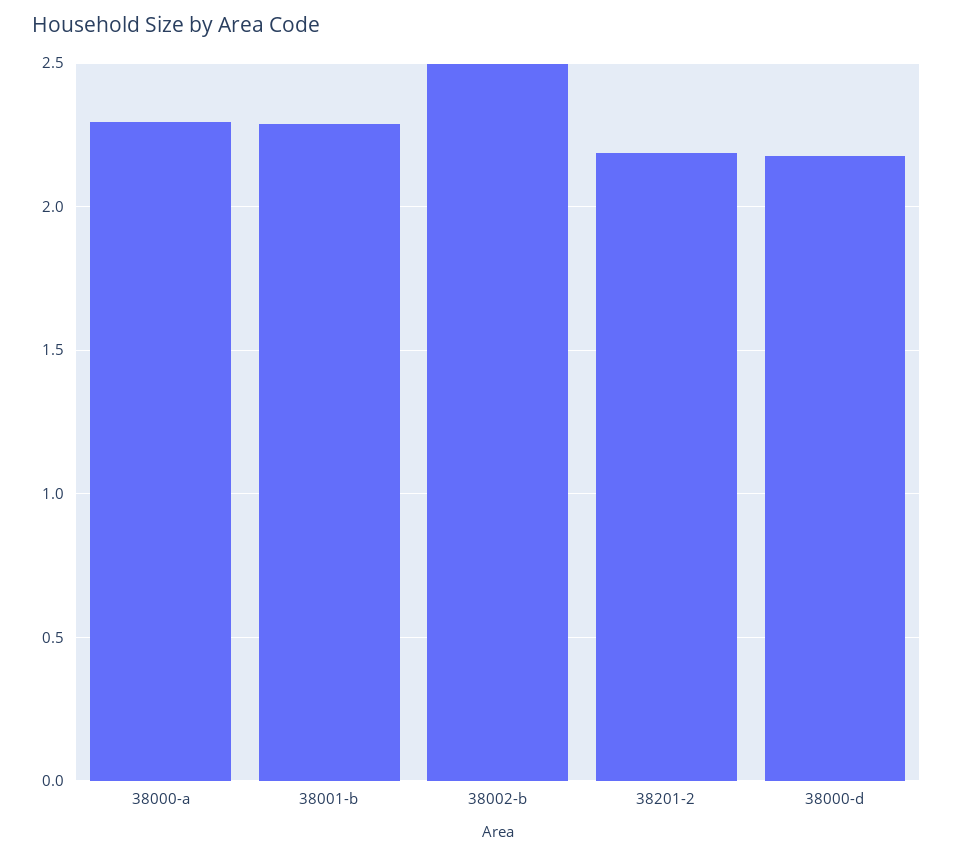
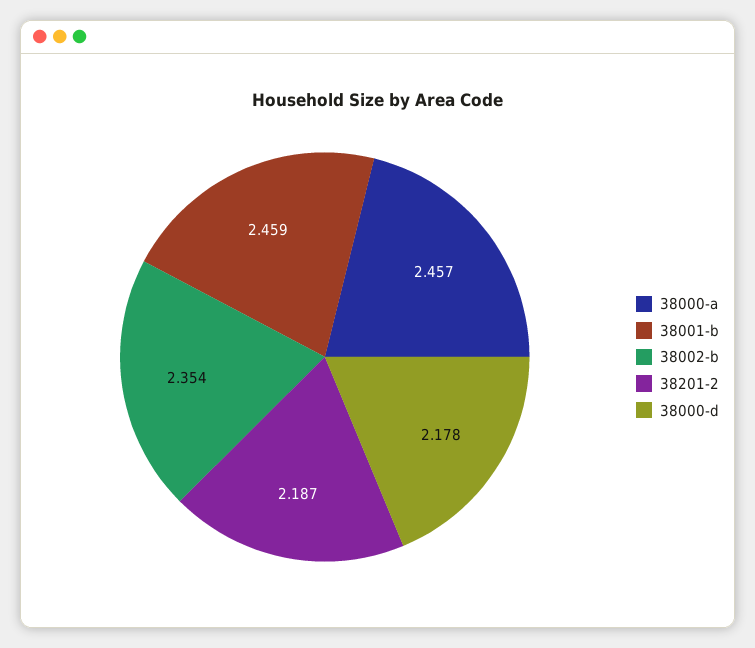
38000-a: 2.3 -> 2.457
38001-b: 2.3 -> 2.459
38002-b: 2.5 -> 2.354

